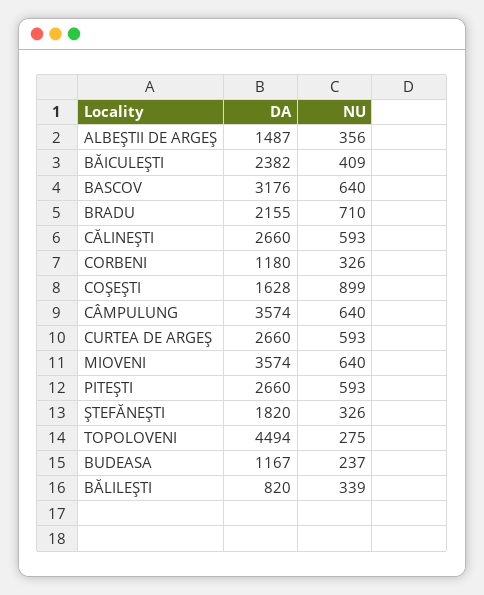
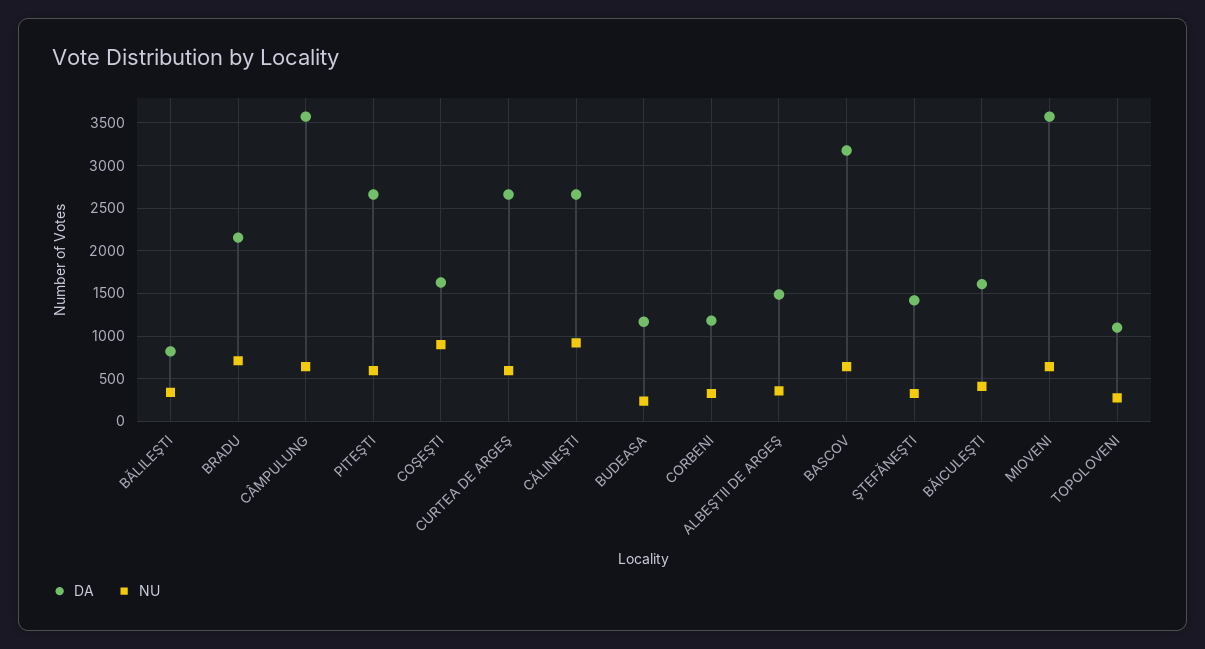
DA, BĂICULEŞTI: 2382 -> 1600
NU, CĂLINEŞTI: 593 -> 900
DA, ŞTEFĂNEŞTI: 1820 -> 1400
DA, TOPOLOVENI: 4494 -> 1100

